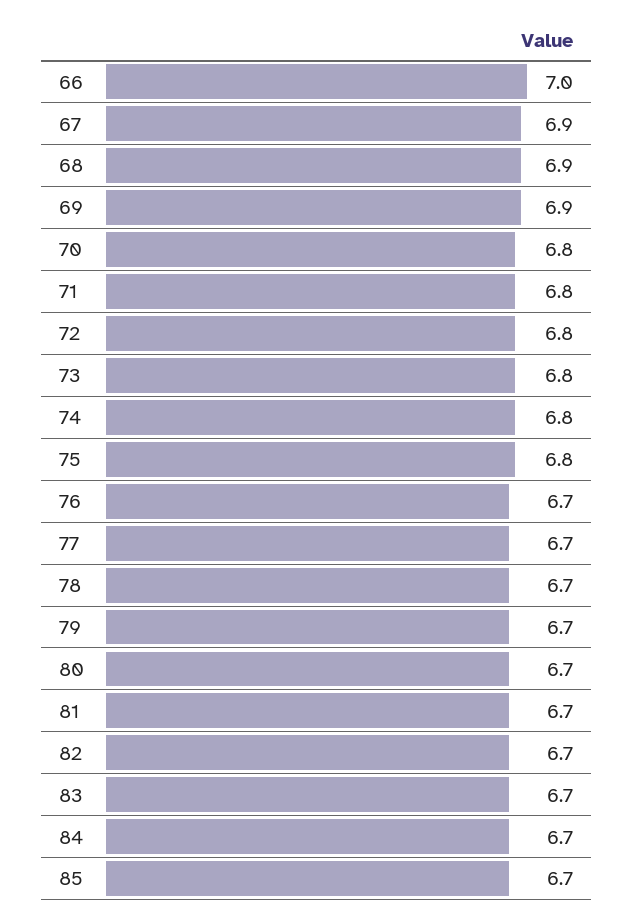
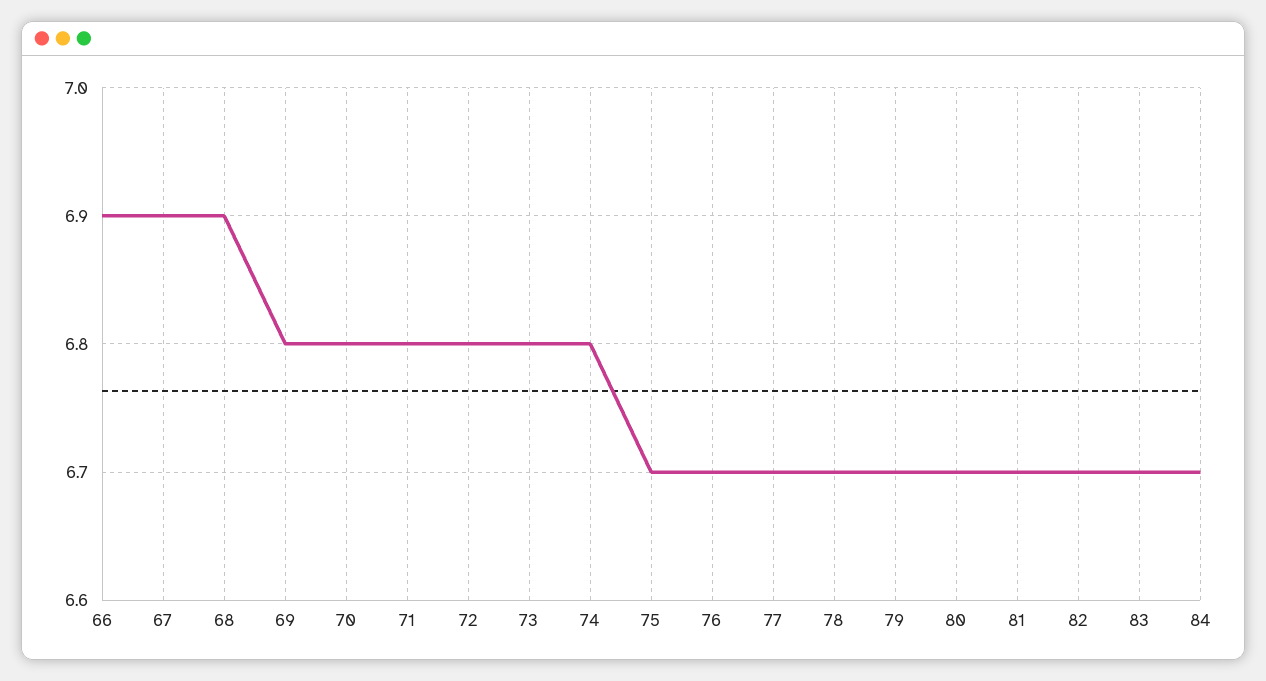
66: 7 -> 6.9
69: 6.9 -> 6.8
75: 6.8 -> 6.7
85: 6.7 -> none

